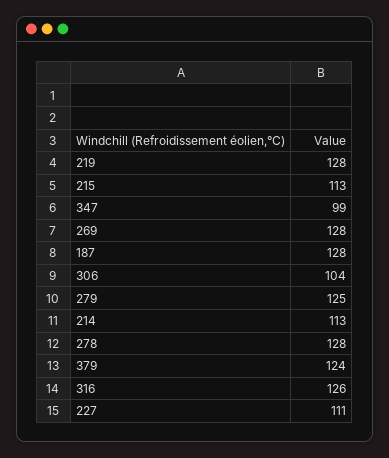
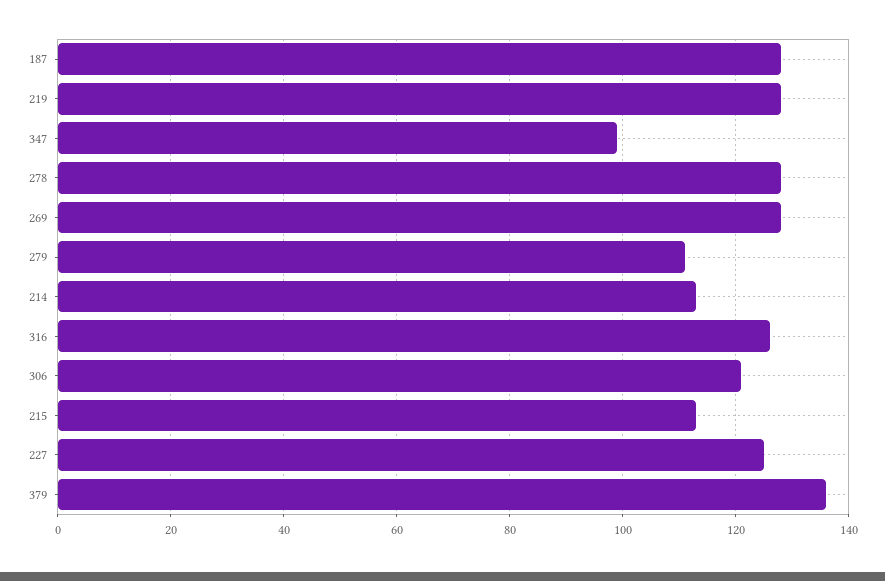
306: 104 -> 120
279: 125 -> 110
379: 124 -> 135
227: 111 -> 125

